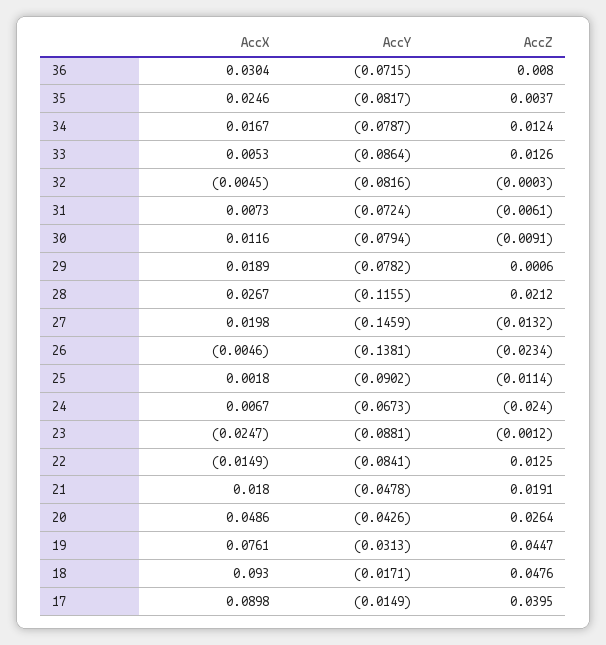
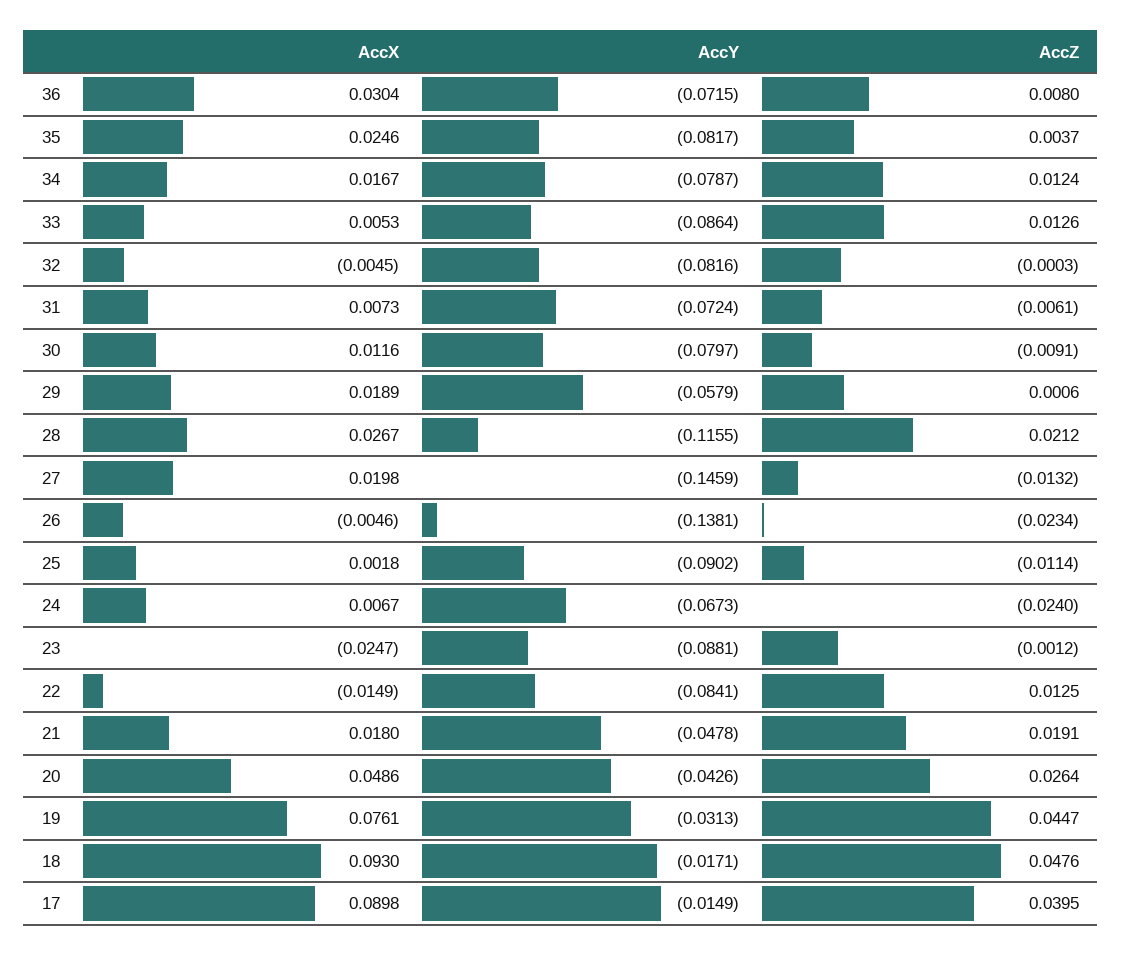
AccY, 30: -0.0794 -> -0.0797
AccY, 29: -0.0782 -> -0.0579

